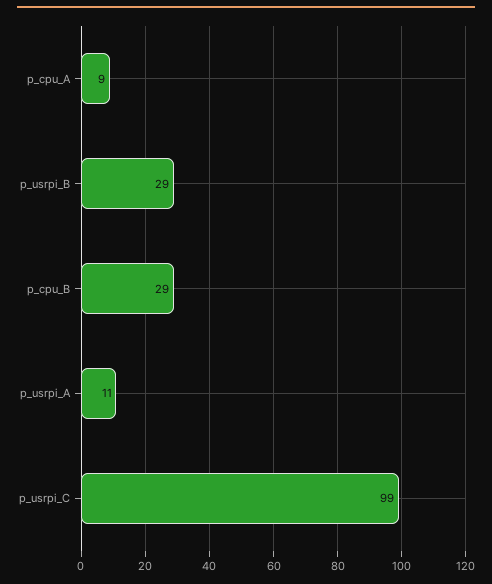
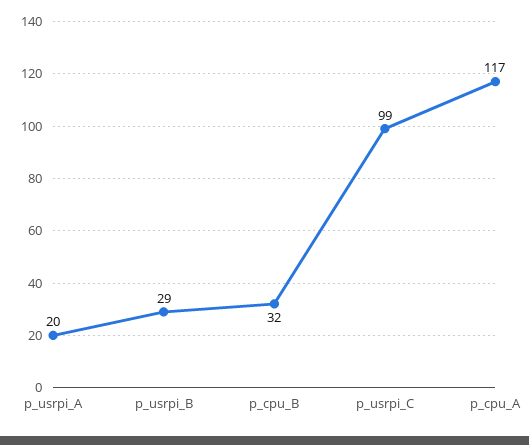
p_cpu_A: 9 -> 117
p_cpu_B: 29 -> 32
p_usrpi_A: 11 -> 20

